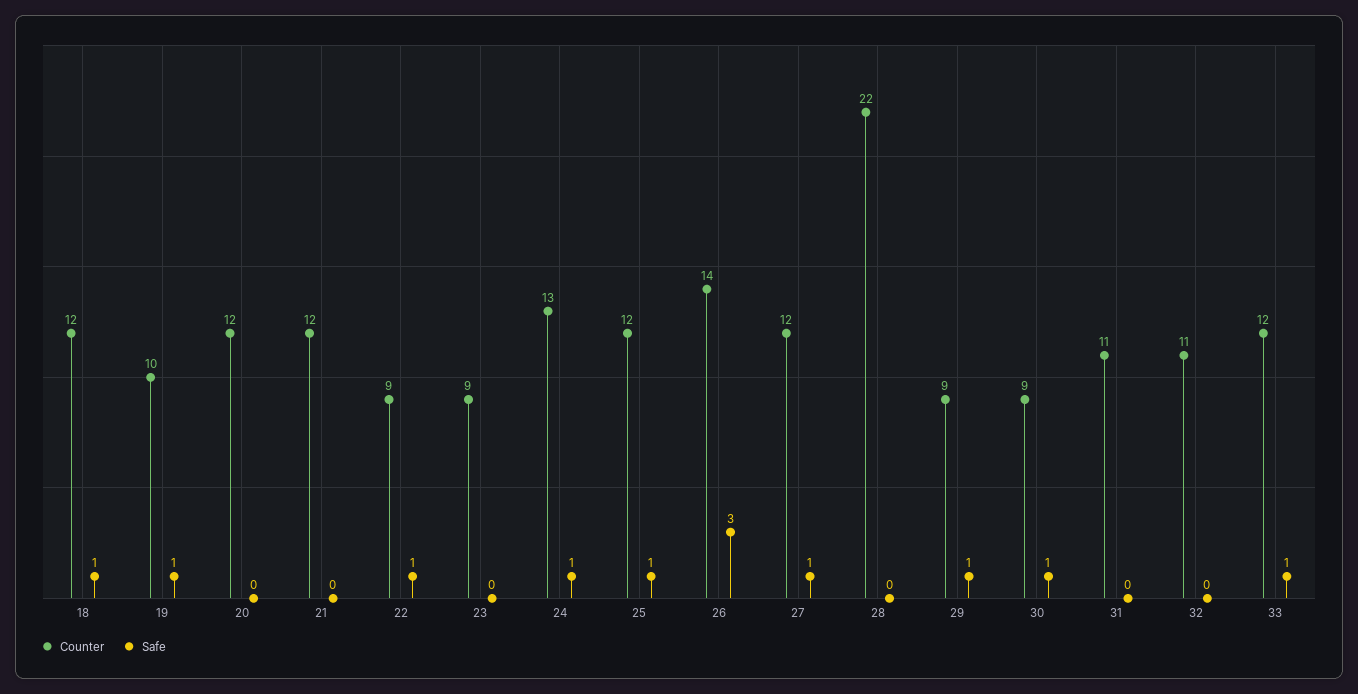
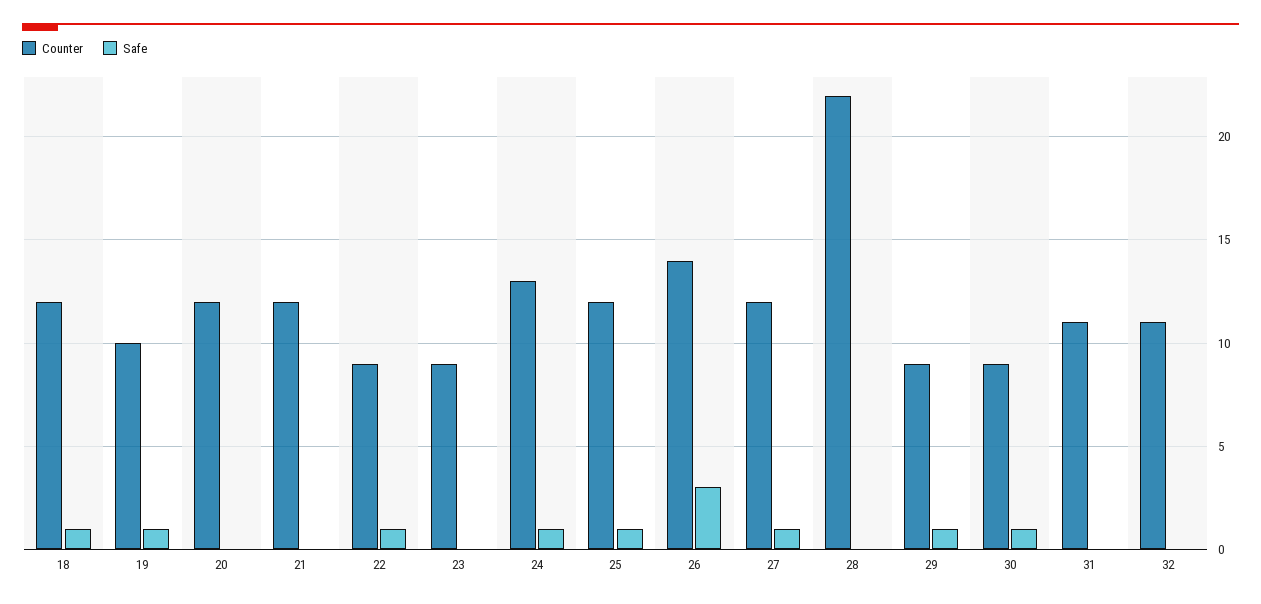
Counter, 33: 12 -> none
Safe, 33: 1 -> none

